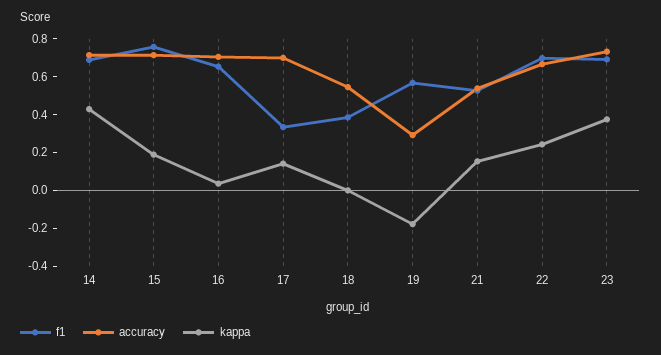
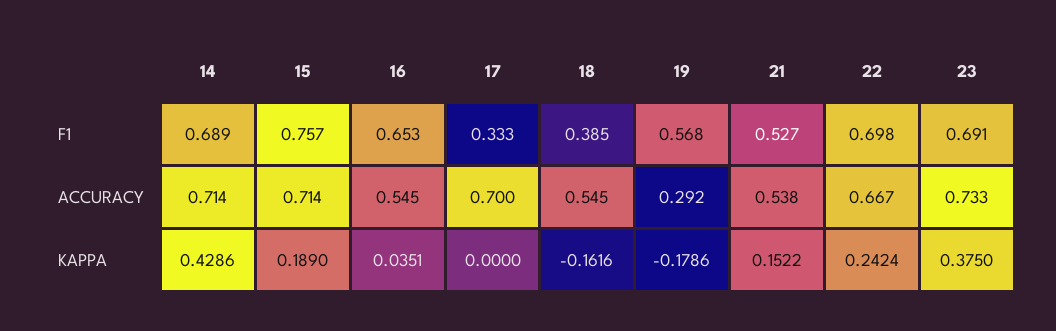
accuracy, 16: 0.7 -> 0.545
kappa, 17: 0.15 -> 0
kappa, 18: 0 -> -0.1616

